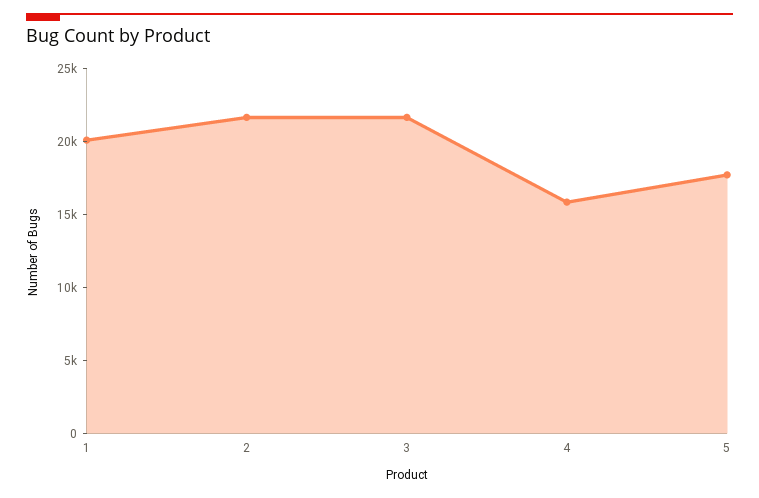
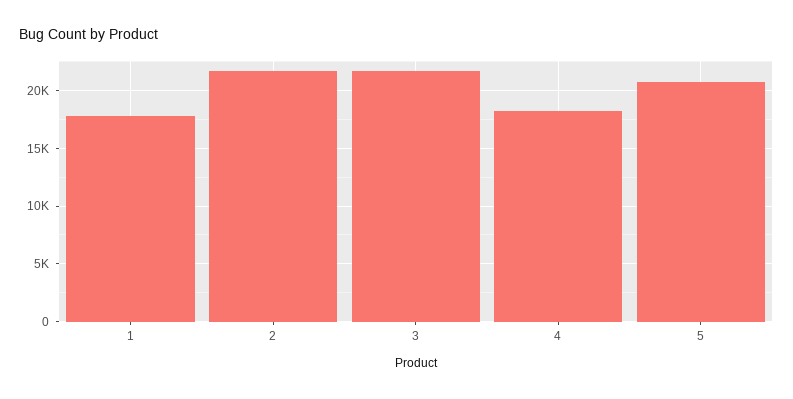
1: 20000 -> 18000
4: 16000 -> 18000
5: 18000 -> 21000

